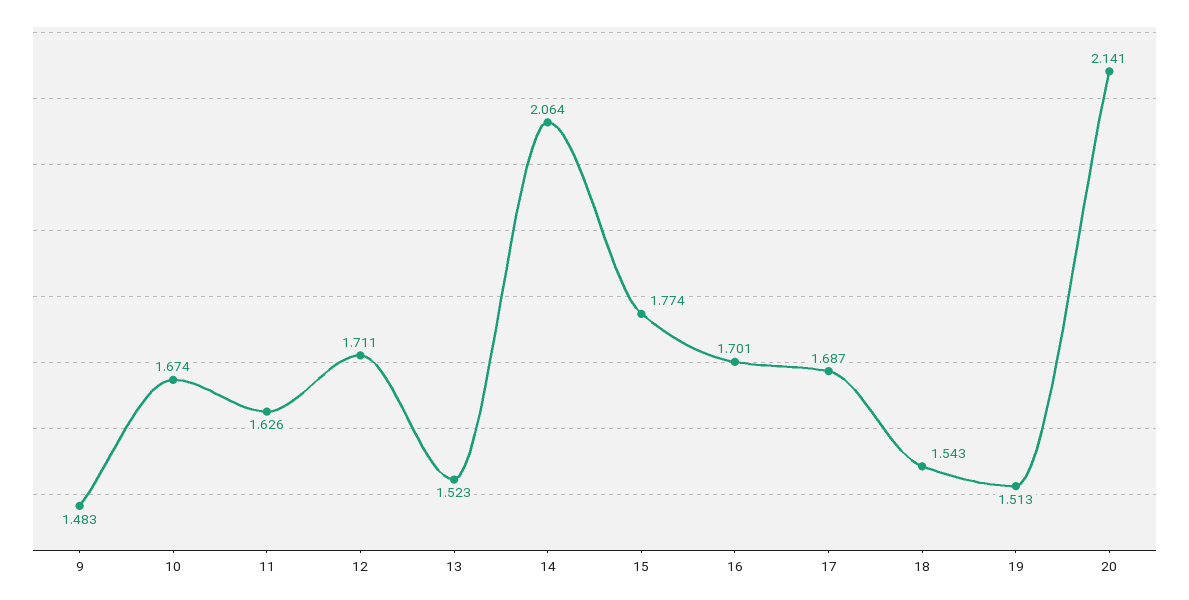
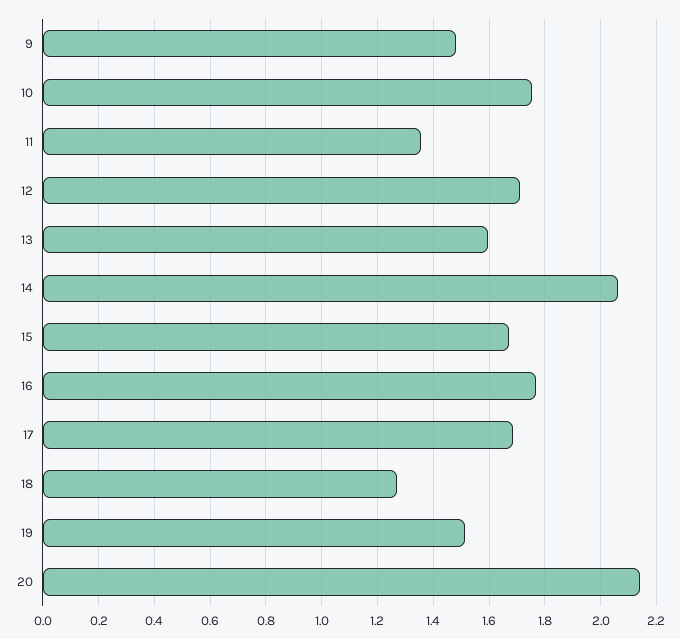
10: 1.674 -> 1.75
11: 1.626 -> 1.35
13: 1.523 -> 1.6
15: 1.774 -> 1.675
16: 1.701 -> 1.775
18: 1.543 -> 1.275

